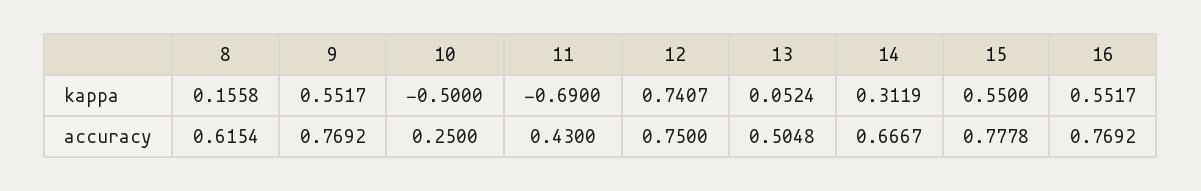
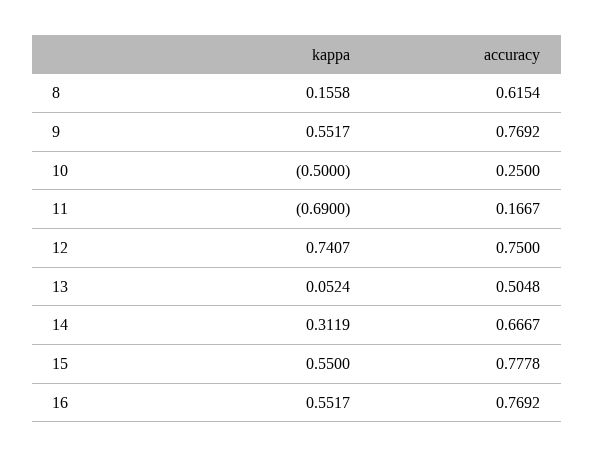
11, accuracy: 0.43 -> 0.1667

